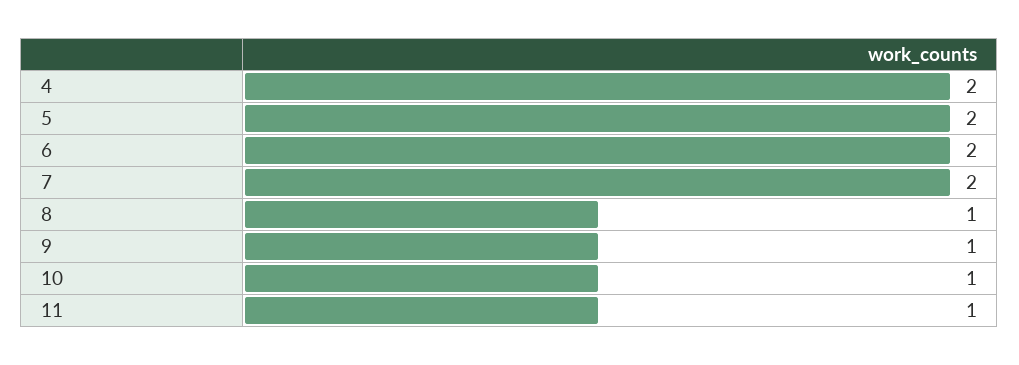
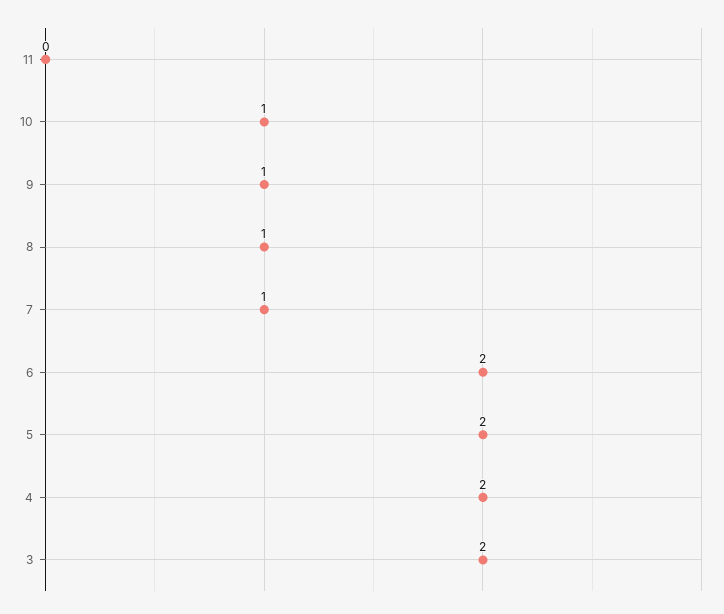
7: 2 -> 1
11: 1 -> 0
3: none -> 2

